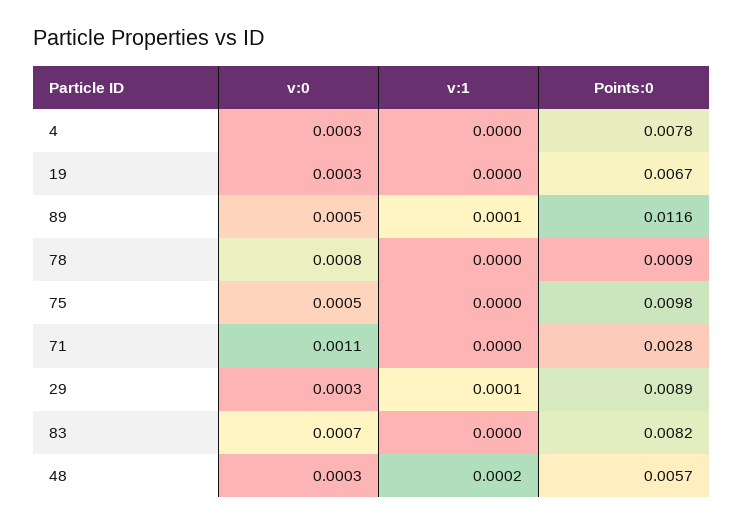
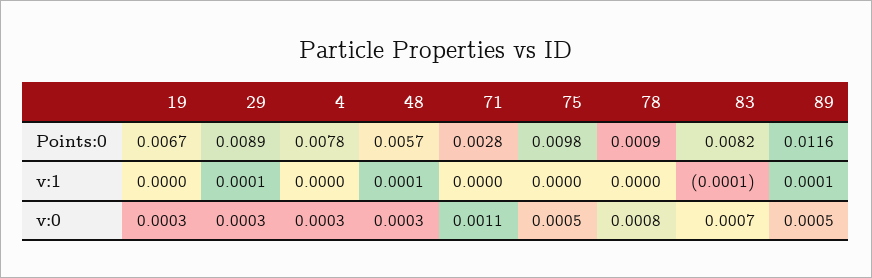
v:1, 83: 0 -> -0.0001
v:1, 48: 0.0002 -> 0.0001

